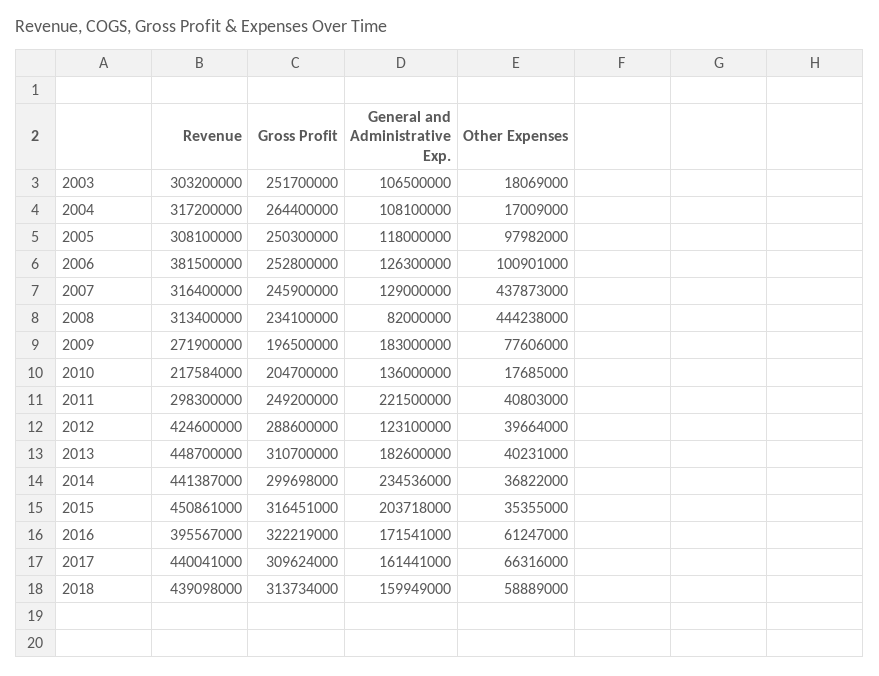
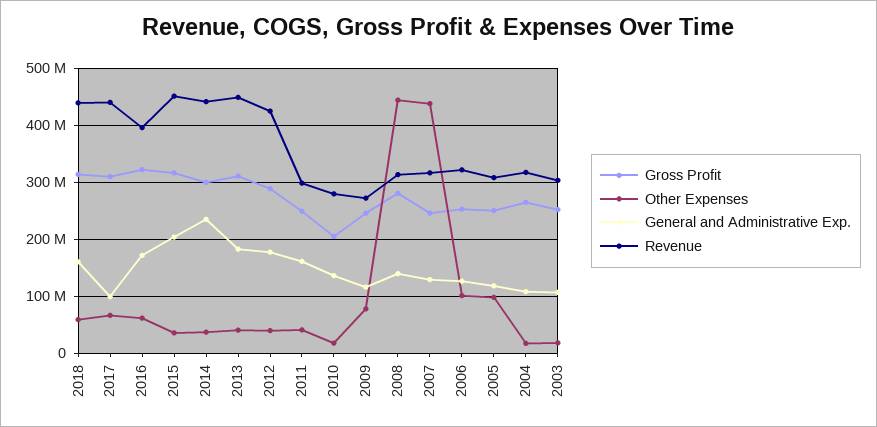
Revenue, 2006: 381500000 -> 320000000
Gross Profit, 2008: 234100000 -> 280000000
General and Administrative Exp., 2008: 82000000 -> 140000000
Gross Profit, 2009: 196500000 -> 240000000
General and Administrative Exp., 2009: 183000000 -> 120000000
Revenue, 2010: 217584000 -> 280000000
General and Administrative Exp., 2011: 221500000 -> 160000000
General and Administrative Exp., 2012: 123100000 -> 180000000
General and Administrative Exp., 2017: 161441000 -> 100000000

